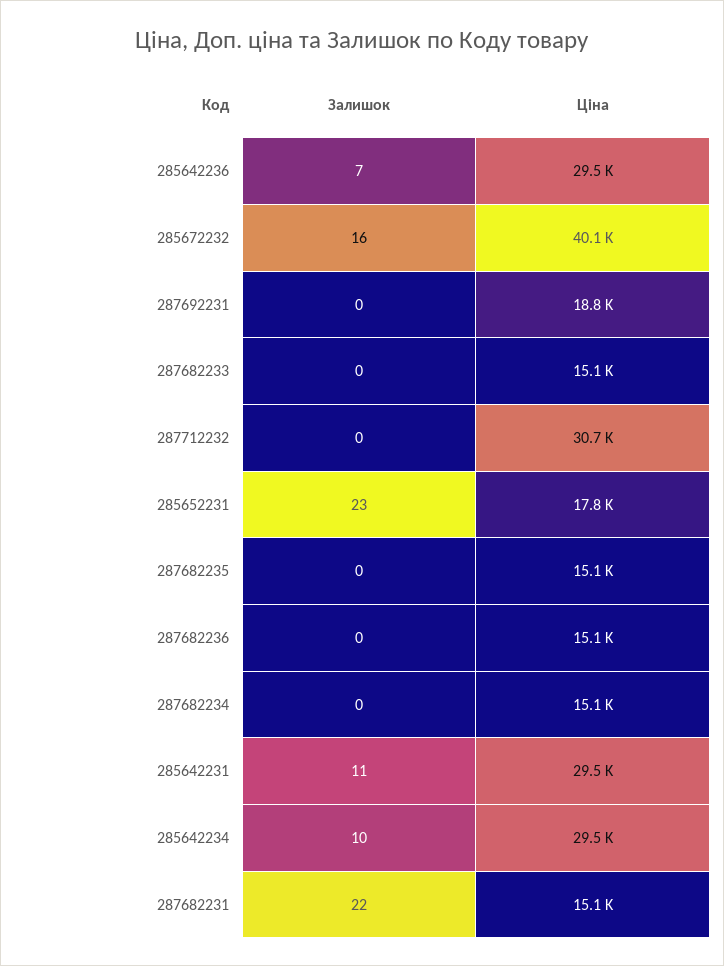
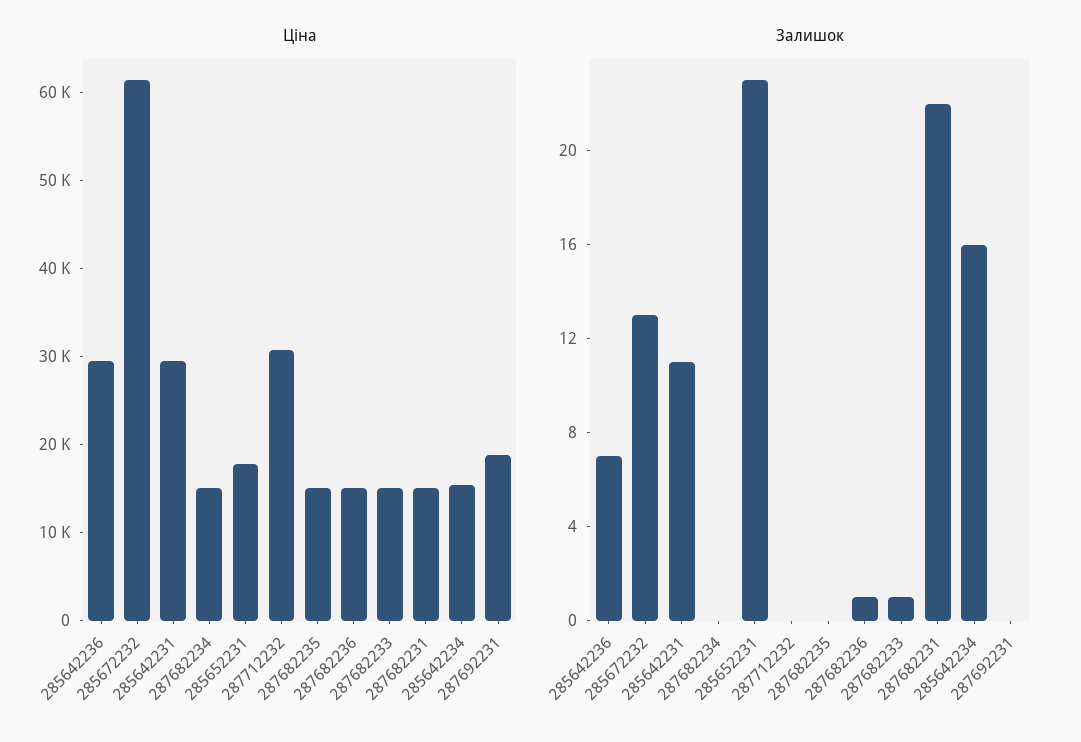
Залишок, 285672232: 16 -> 13
Ціна, 285672232: 40100 -> 62000
Залишок, 287682233: 0 -> 1
Залишок, 287682236: 0 -> 1
Залишок, 285642234: 10 -> 16
Ціна, 285642234: 29500 -> 16000

